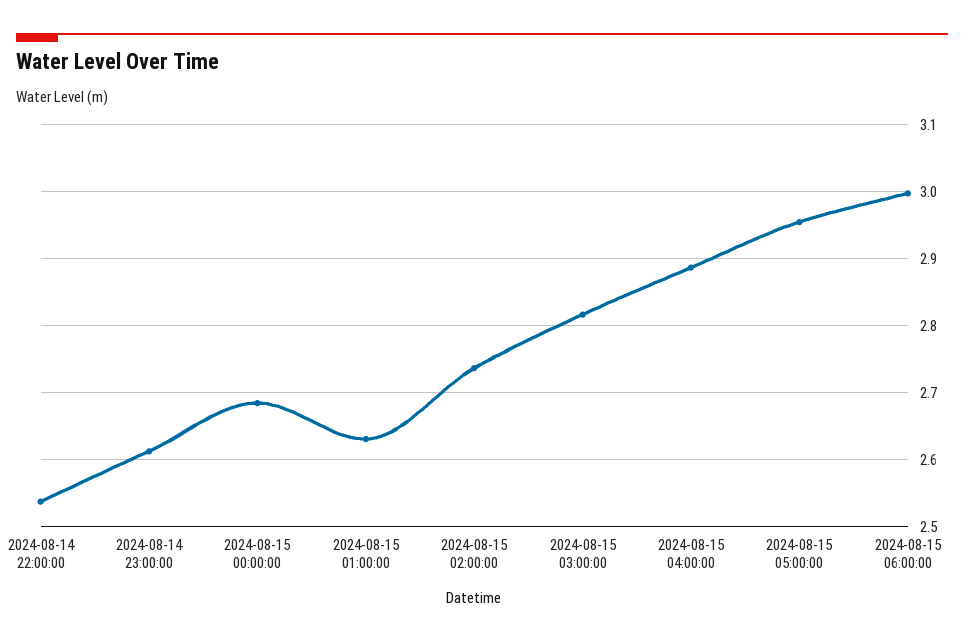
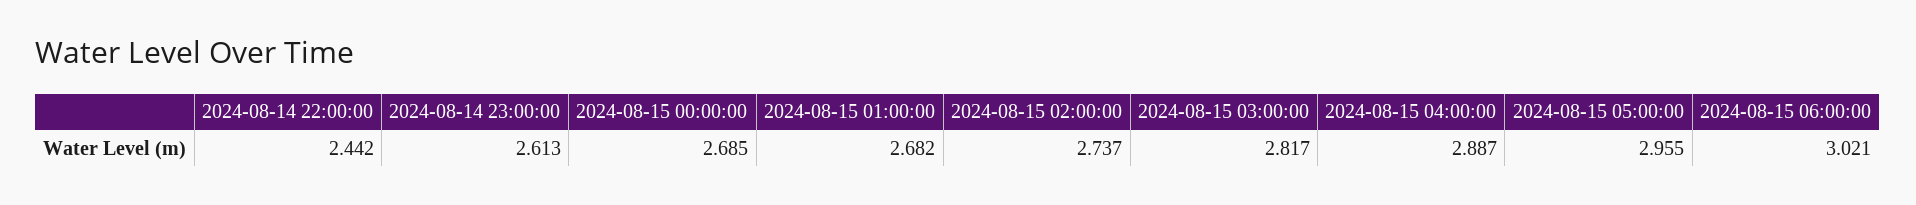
2024-08-14 22:00:00: 2.54 -> 2.442
2024-08-15 01:00:00: 2.63 -> 2.682
2024-08-15 06:00:00: 3 -> 3.021

